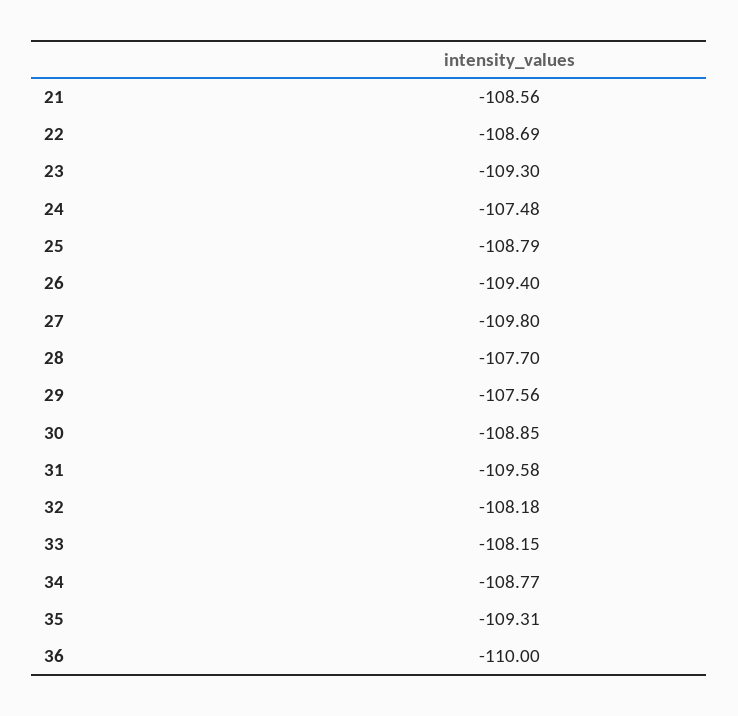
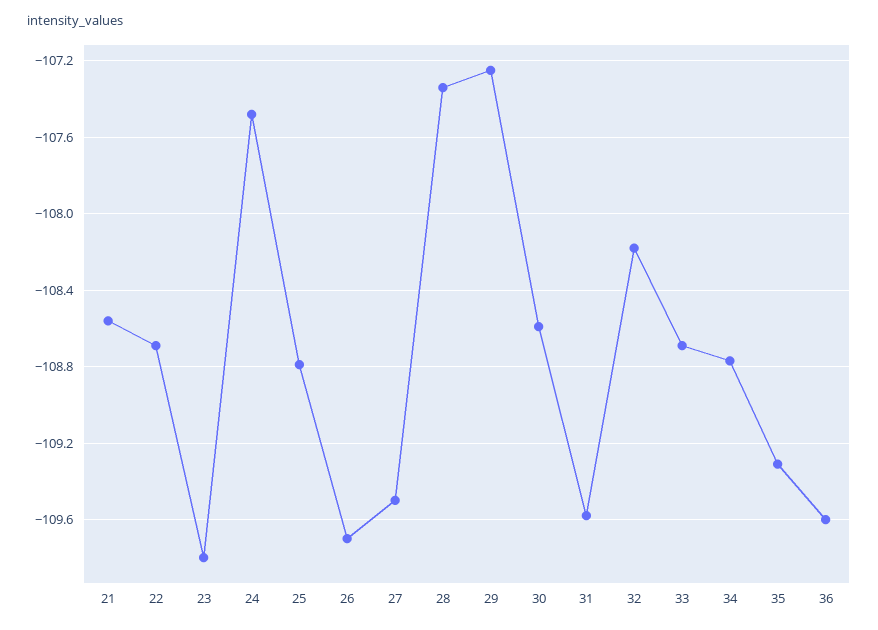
23: -109.3 -> -109.8
26: -109.4 -> -109.7
27: -109.8 -> -109.5
28: -107.7 -> -107.35
29: -107.56 -> -107.25
30: -108.85 -> -108.6
33: -108.15 -> -108.7
36: -110 -> -109.6

